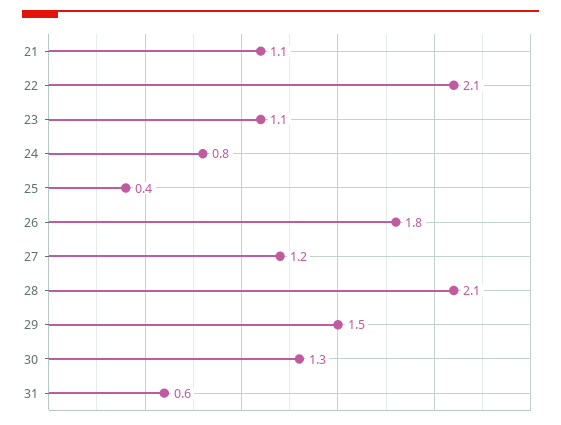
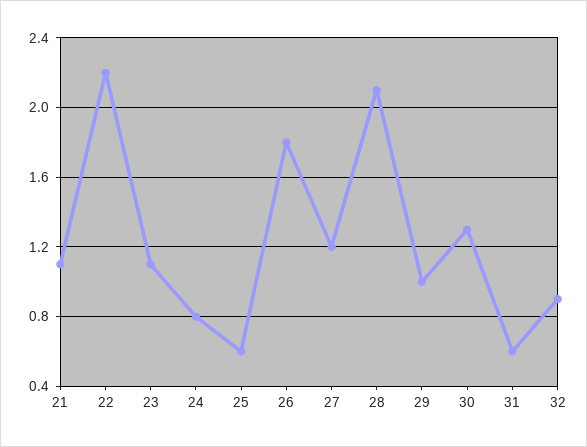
22: 2.1 -> 2.2
25: 0.4 -> 0.6
29: 1.5 -> 1
32: none -> 0.9

